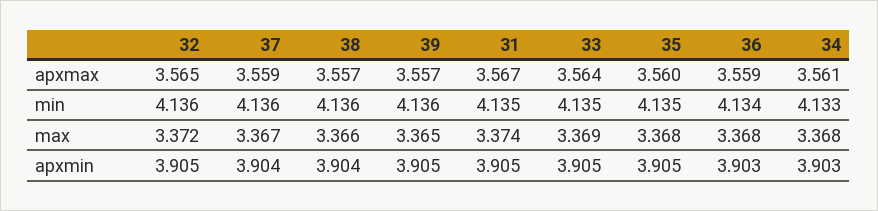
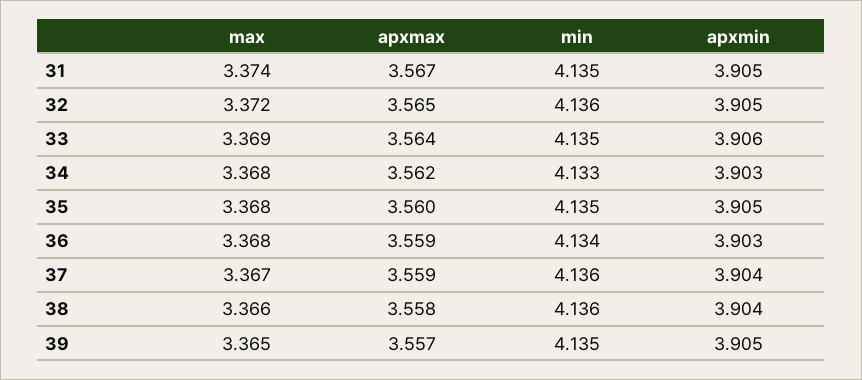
38, apxmax: 3.557 -> 3.558
34, apxmax: 3.561 -> 3.562
39, min: 4.136 -> 4.135
33, apxmin: 3.905 -> 3.906

